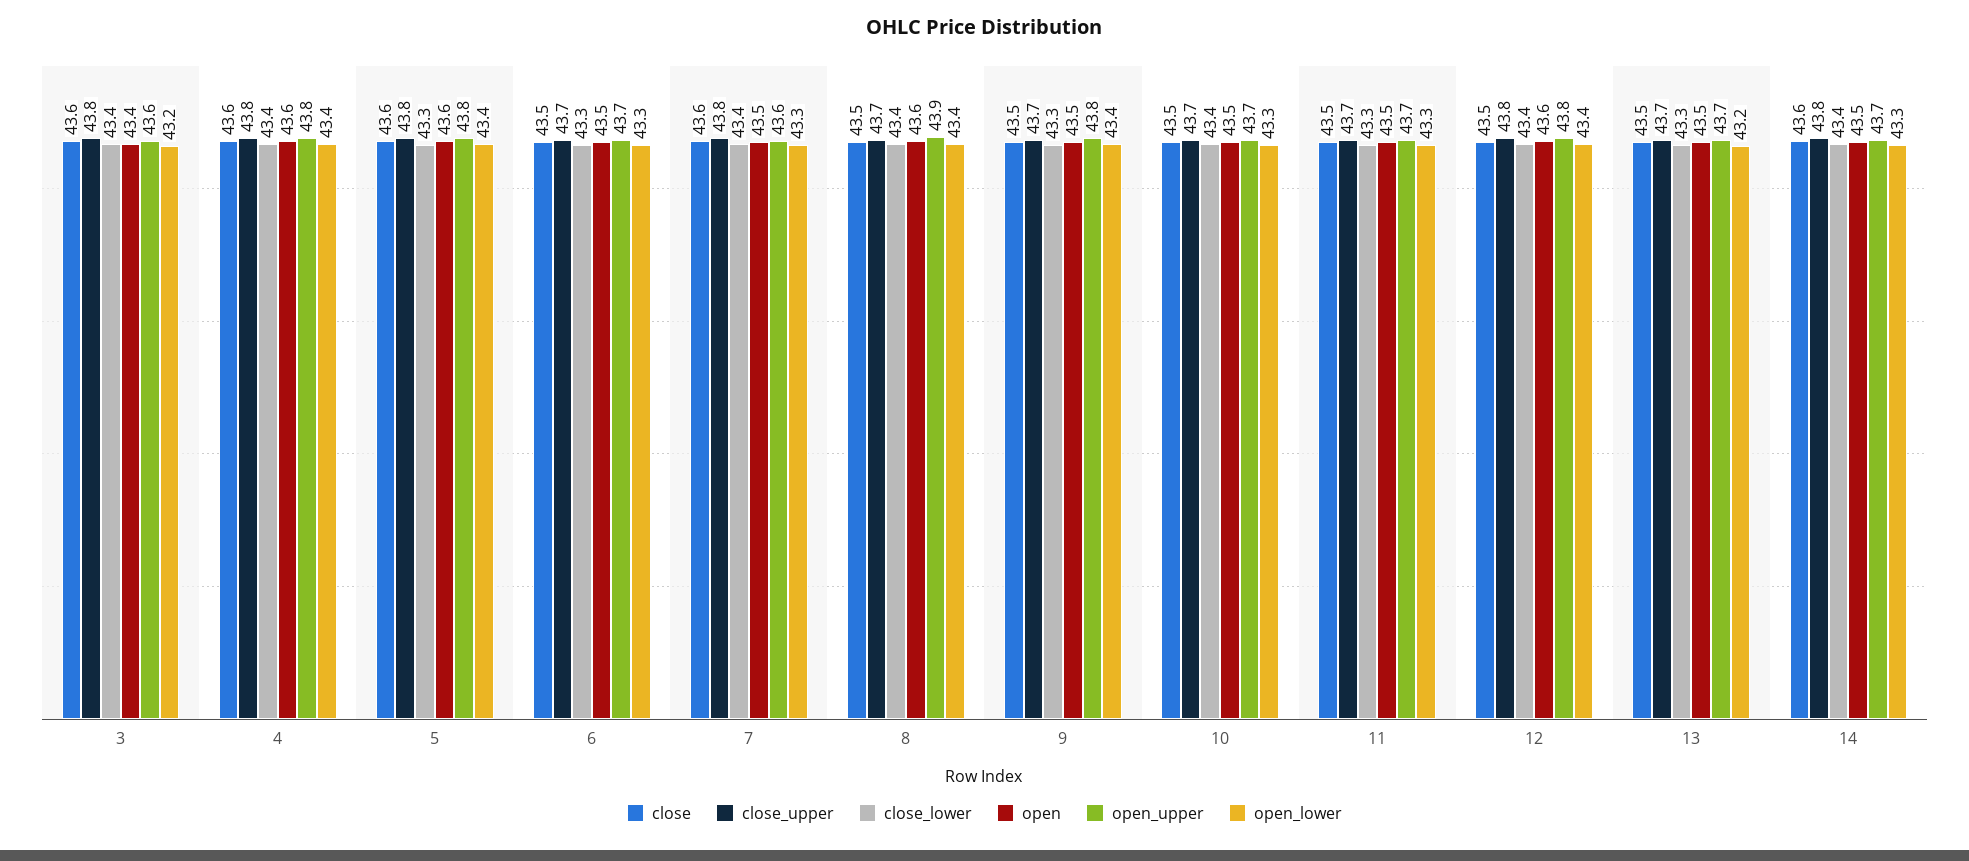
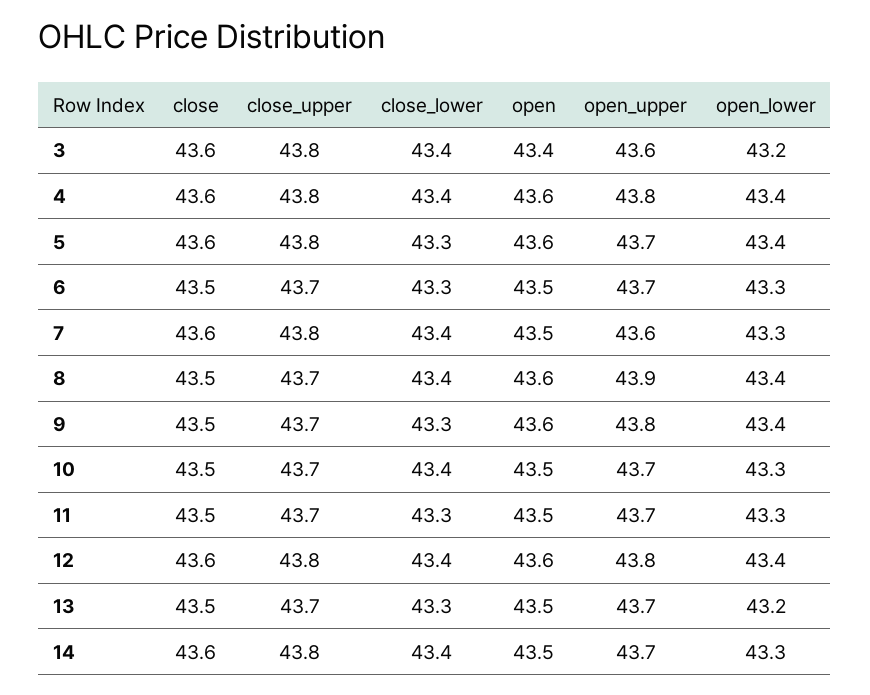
open_upper, 5: 43.8 -> 43.7
open, 9: 43.5 -> 43.6
close, 12: 43.5 -> 43.6

